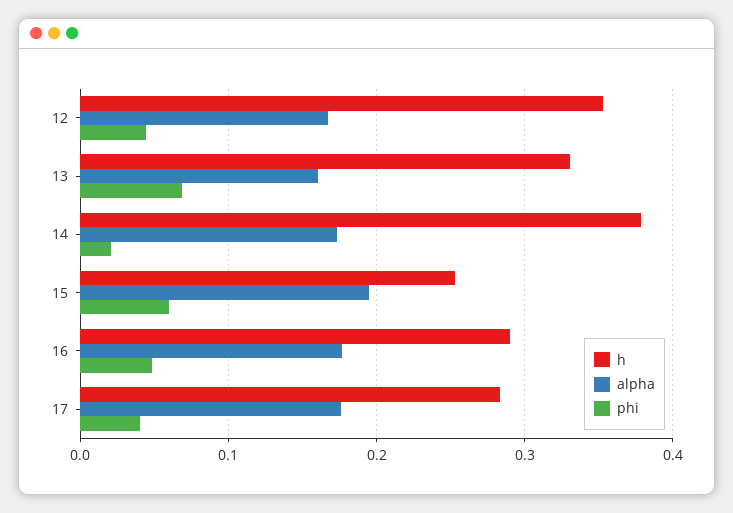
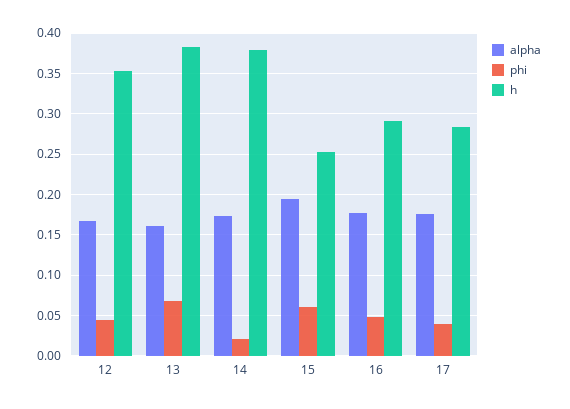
h, 13: 0.33 -> 0.38

